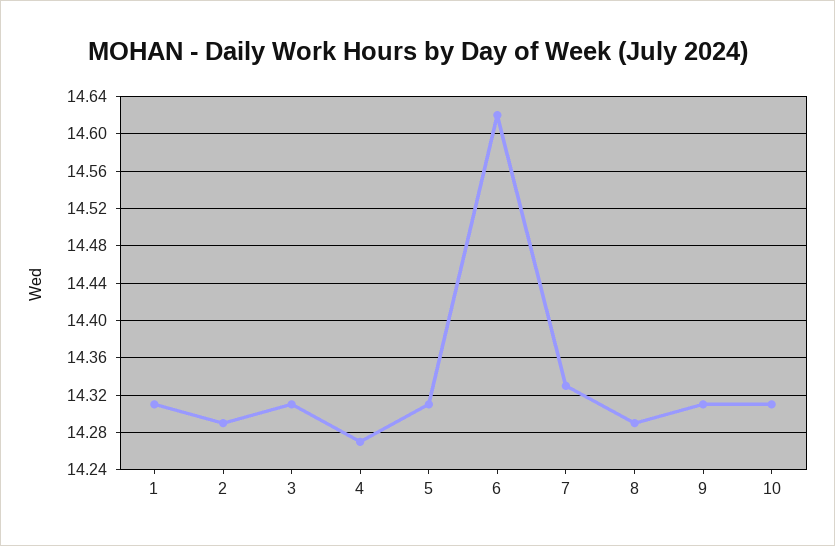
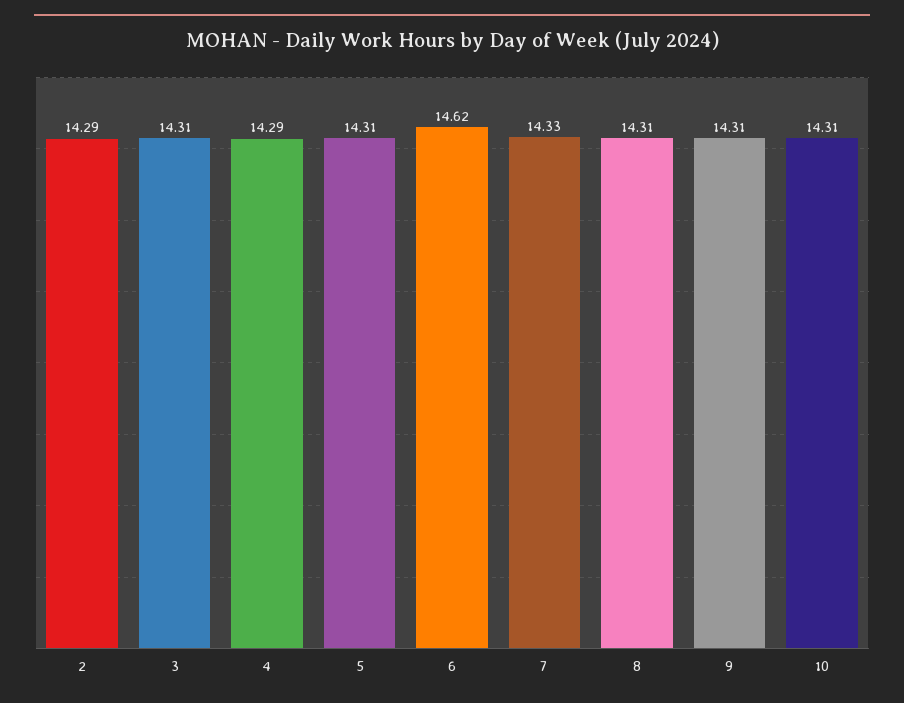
1: 14.31 -> none
4: 14.27 -> 14.29
8: 14.29 -> 14.31

